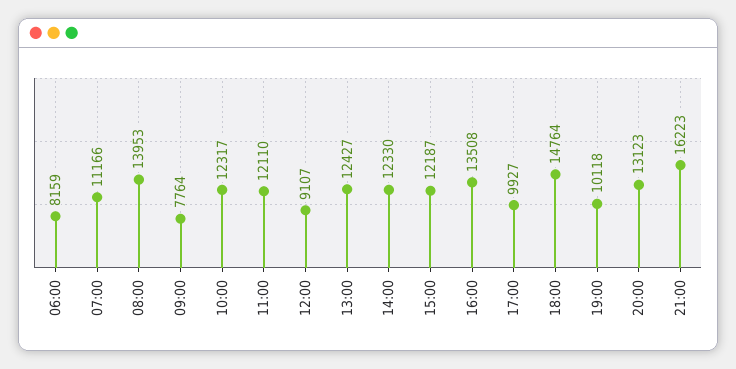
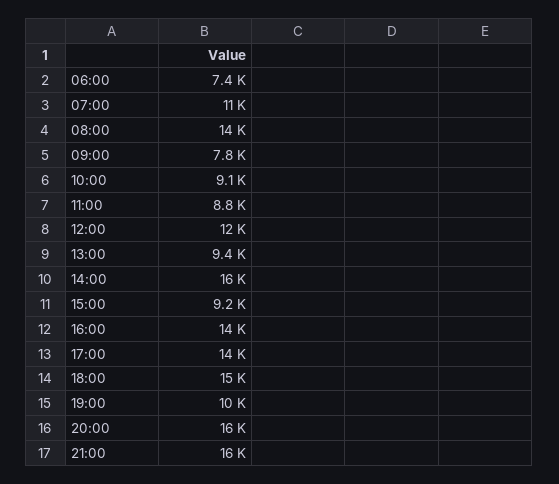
06:00: 8159 -> 7400
10:00: 12317 -> 9100
11:00: 12110 -> 8800
12:00: 9107 -> 12000
13:00: 12427 -> 9400
14:00: 12330 -> 16000
15:00: 12187 -> 9200
17:00: 9927 -> 14000
20:00: 13123 -> 16000

